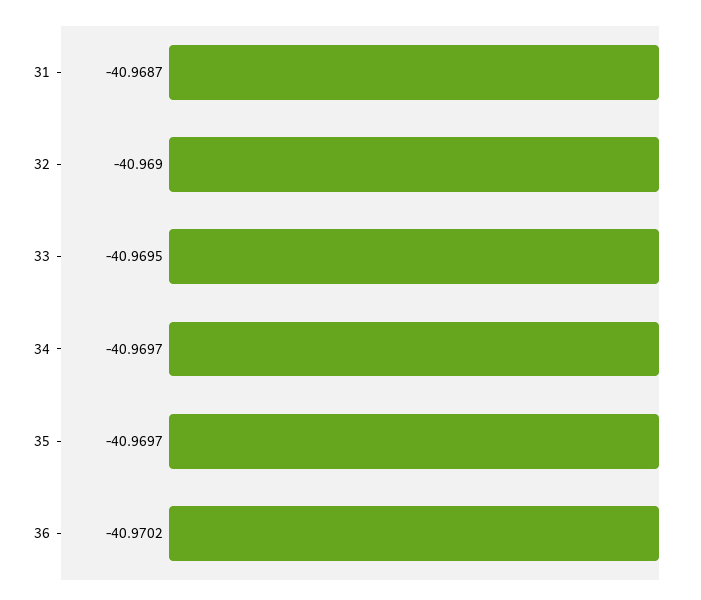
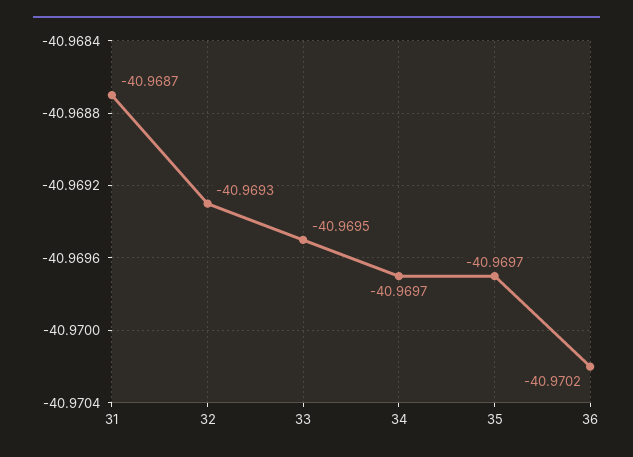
32: -40.969 -> -40.9693

